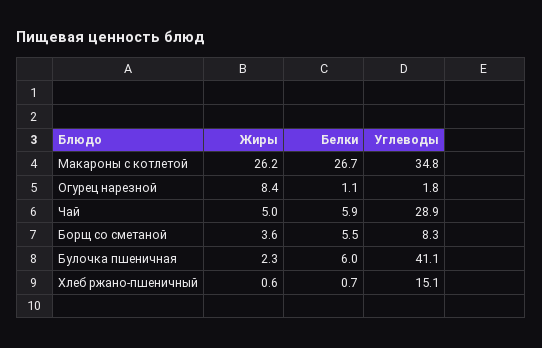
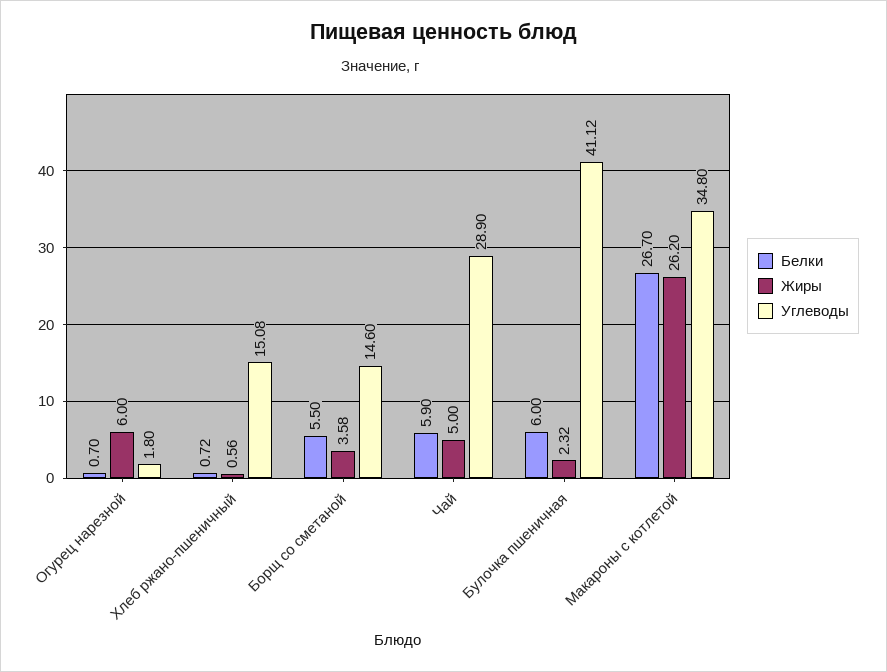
Жиры, Огурец нарезной: 8.4 -> 6
Белки, Огурец нарезной: 1.1 -> 0.7
Углеводы, Борщ со сметаной: 8.3 -> 14.6

